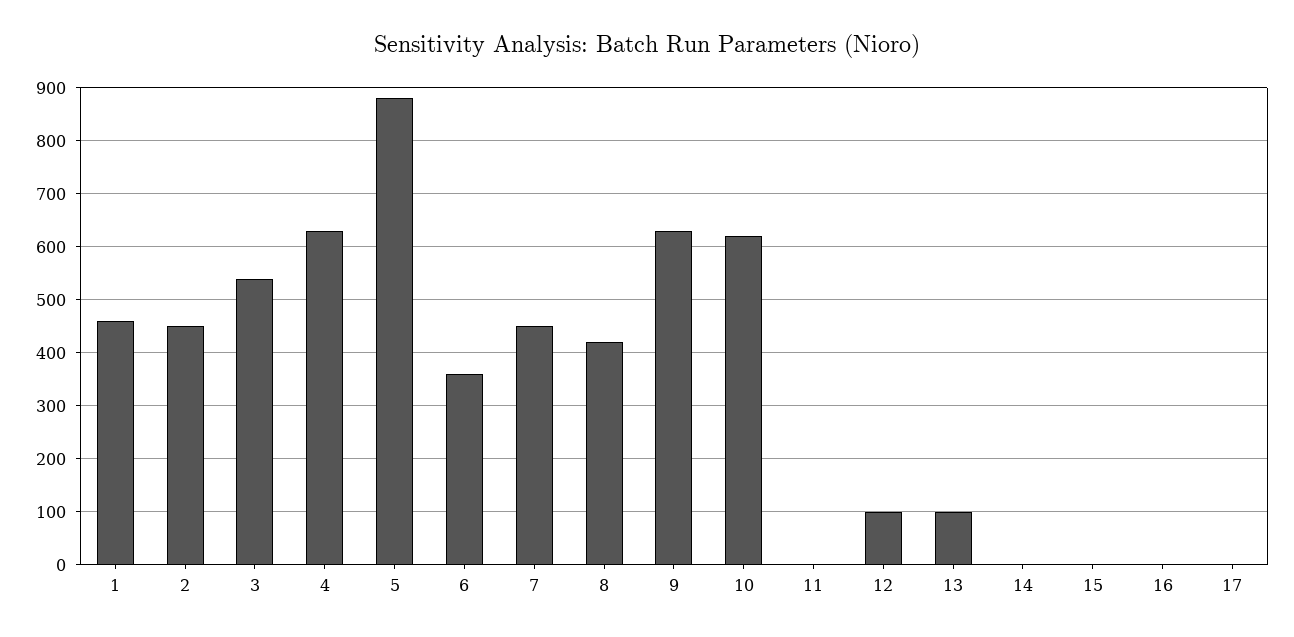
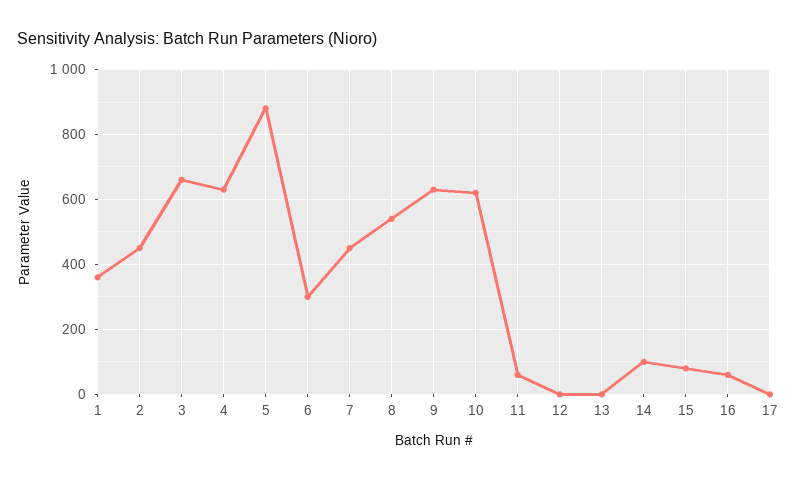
1: 460 -> 360
3: 540 -> 660
6: 360 -> 300
8: 420 -> 540
11: 0 -> 60
12: 100 -> 0
13: 100 -> 0
14: 0 -> 100
15: 0 -> 80
16: 0 -> 60

